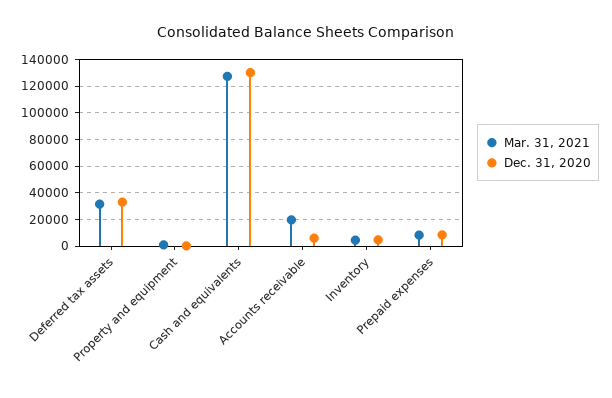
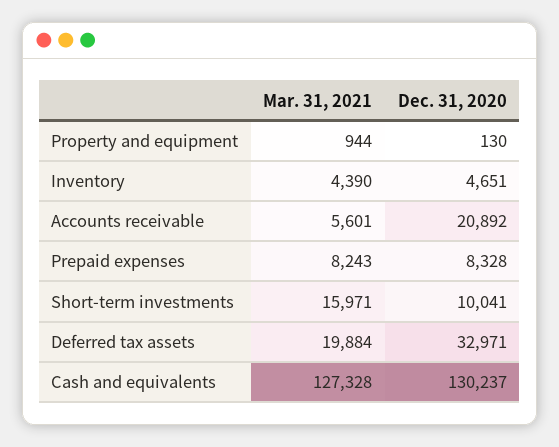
Mar. 31, 2021, Deferred tax assets: 30000 -> 19884
Mar. 31, 2021, Accounts receivable: 20000 -> 5601
Dec. 31, 2020, Accounts receivable: 5000 -> 20892
Mar. 31, 2021, Short-term investments: none -> 15971
Dec. 31, 2020, Short-term investments: none -> 10041

